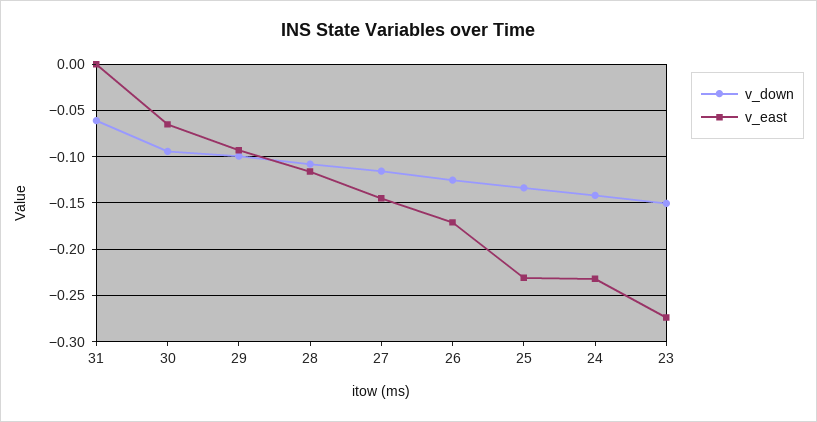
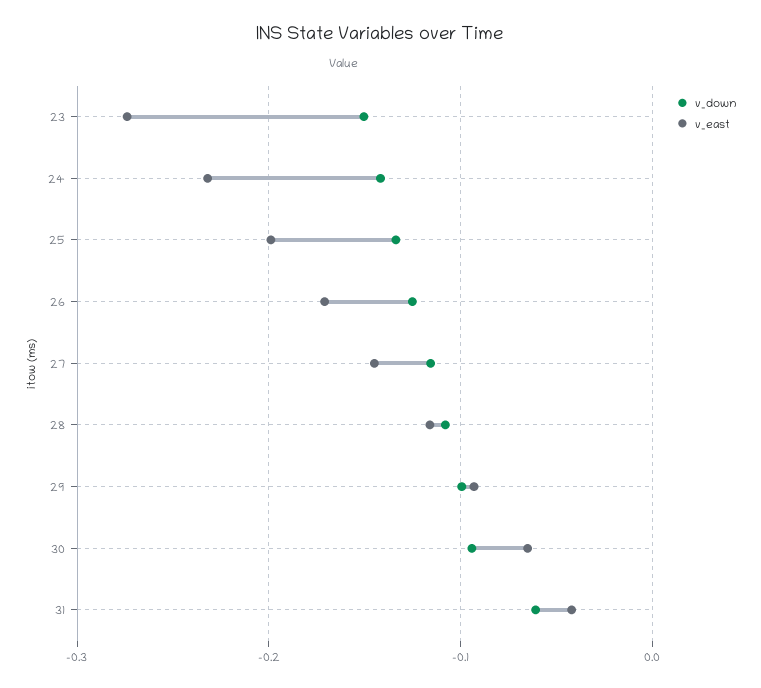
v_east, 31: 0 -> -0.04
v_east, 25: -0.23 -> -0.2

